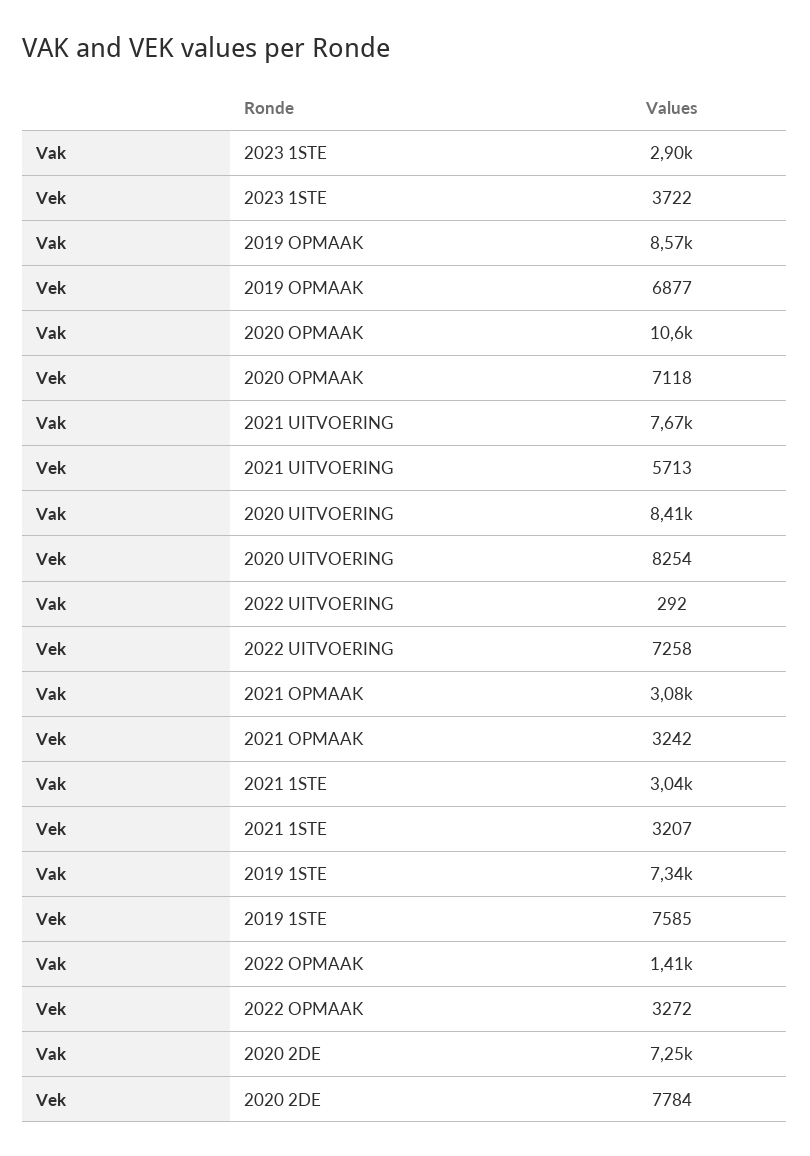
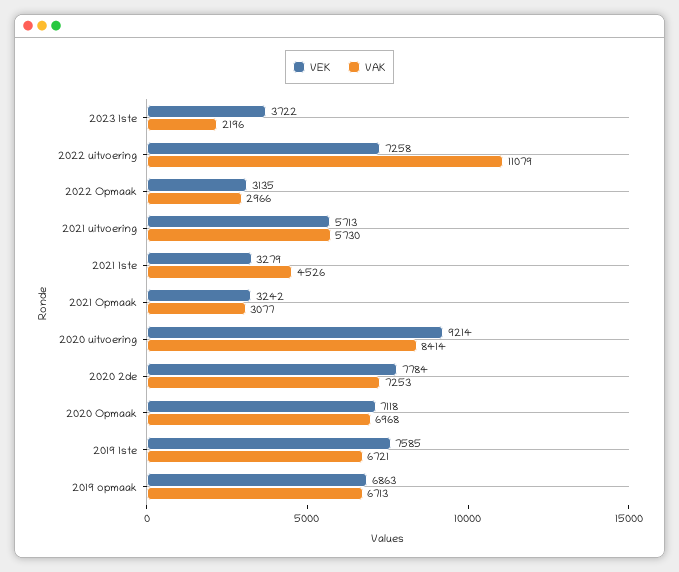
Vak, 2023 1STE: 2900 -> 2196
Vak, 2019 OPMAAK: 8570 -> 6713
Vek, 2019 OPMAAK: 6877 -> 6863
Vak, 2020 OPMAAK: 10600 -> 6968
Vak, 2021 UITVOERING: 7670 -> 5730
Vek, 2020 UITVOERING: 8254 -> 9214
Vak, 2022 UITVOERING: 292 -> 11079
Vak, 2021 1STE: 3040 -> 4526
Vek, 2021 1STE: 3207 -> 3279
Vak, 2019 1STE: 7340 -> 6721
Vak, 2022 OPMAAK: 1410 -> 2966
Vek, 2022 OPMAAK: 3272 -> 3135

